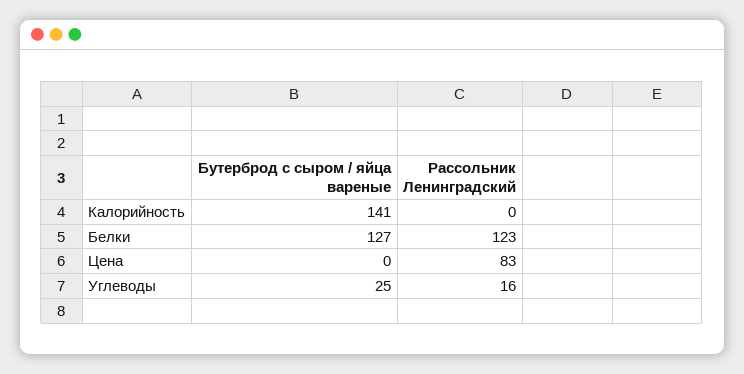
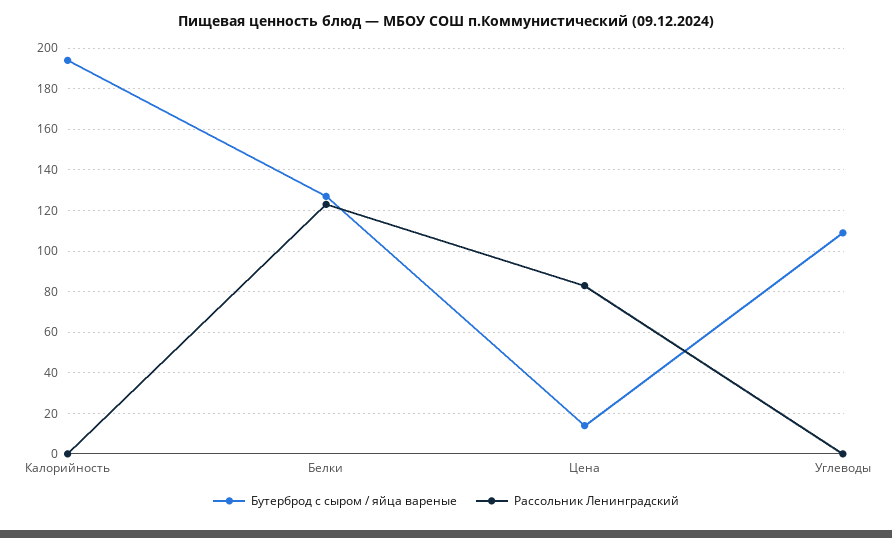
Бутерброд с сыром / яйца вареные, Калорийность: 141 -> 195
Бутерброд с сыром / яйца вареные, Цена: 0 -> 15
Бутерброд с сыром / яйца вареные, Углеводы: 25 -> 110
Рассольник Ленинградский, Углеводы: 16 -> 0

